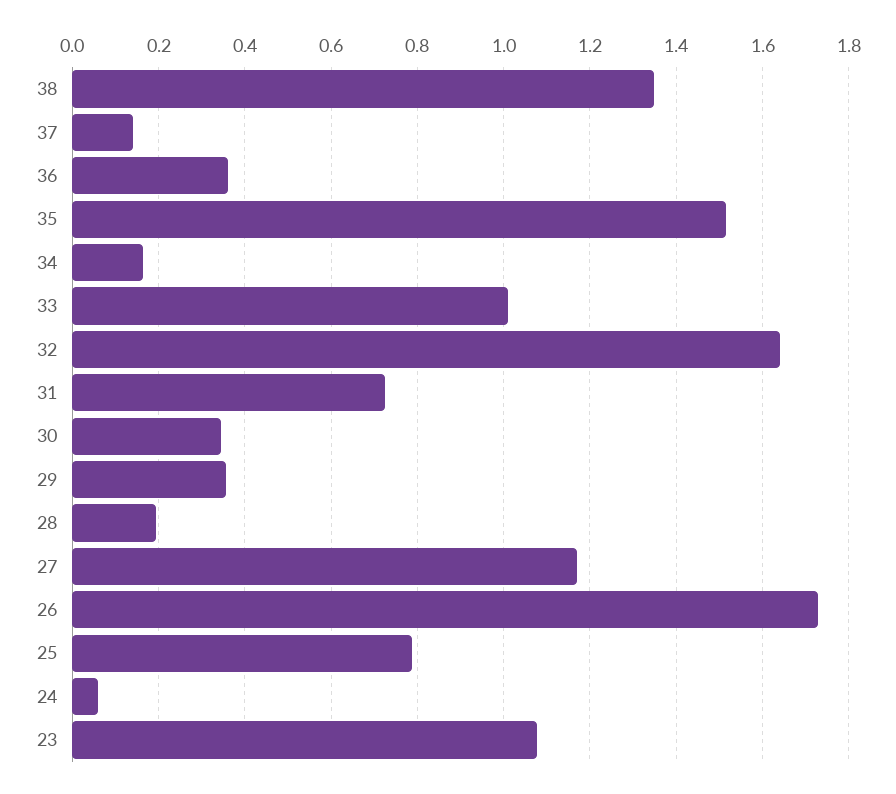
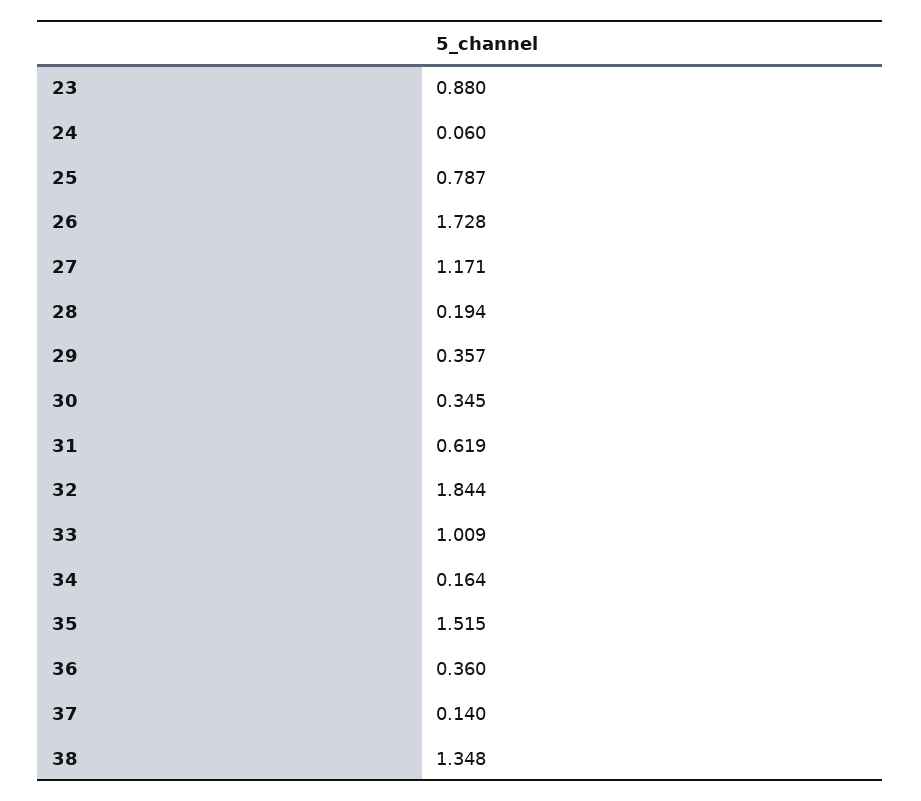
32: 1.64 -> 1.844
31: 0.72 -> 0.619
23: 1.08 -> 0.88

